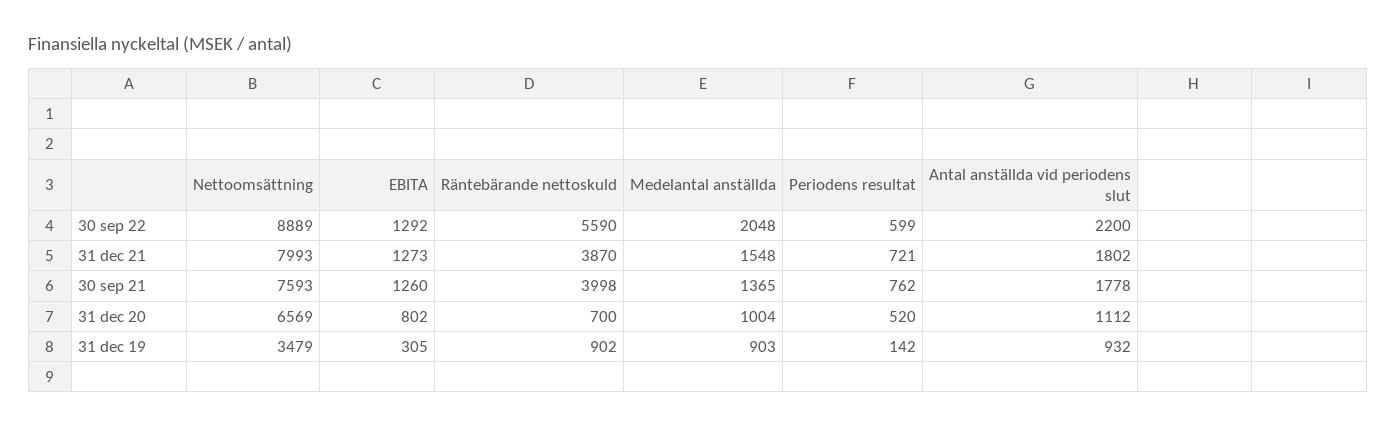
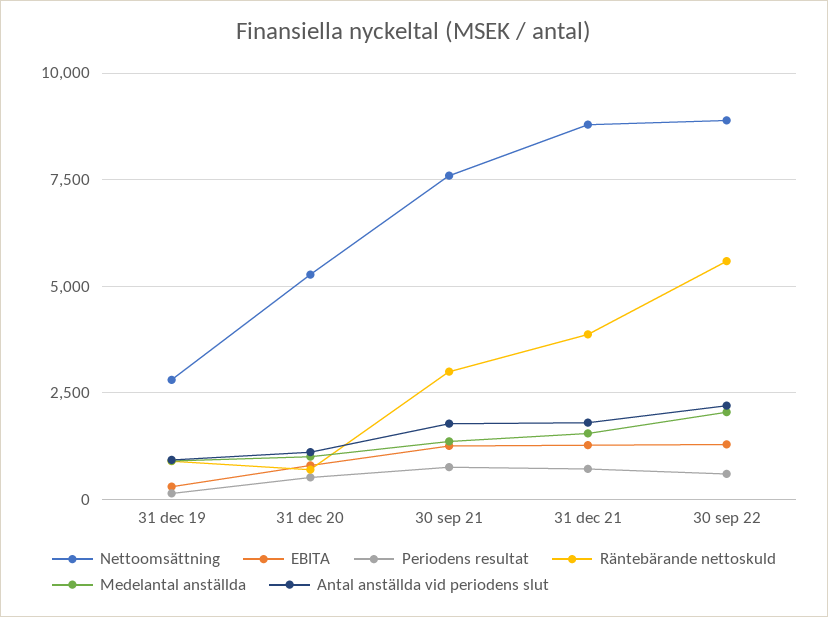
Nettoomsättning, 31 dec 21: 7993 -> 8750
Räntebärande nettoskuld, 30 sep 21: 3998 -> 3000
Nettoomsättning, 31 dec 20: 6569 -> 5250
Nettoomsättning, 31 dec 19: 3479 -> 2750

